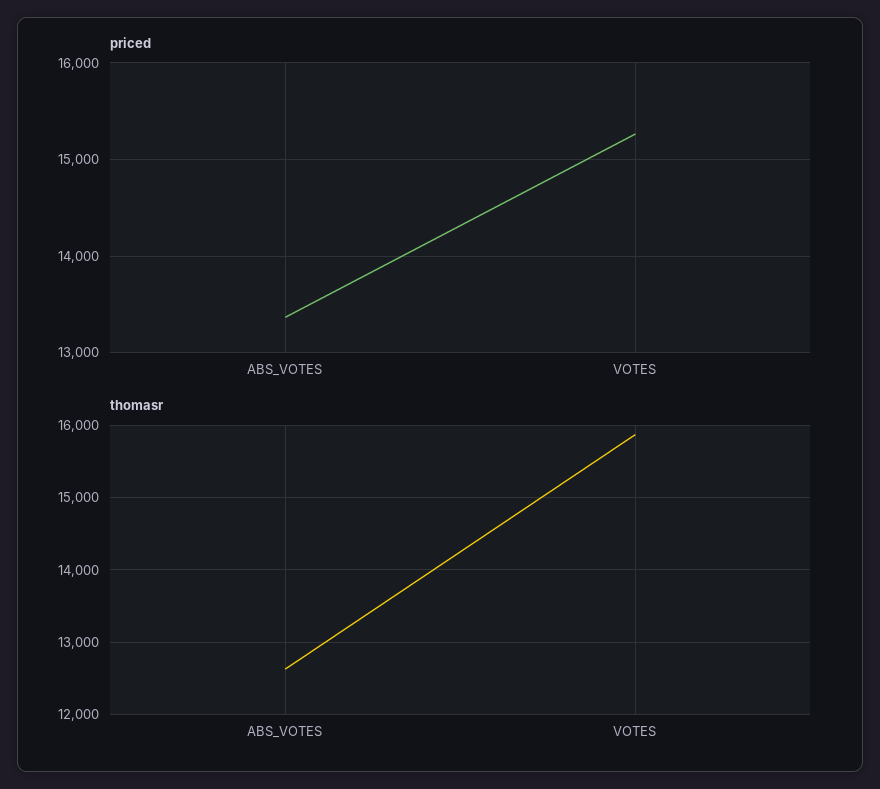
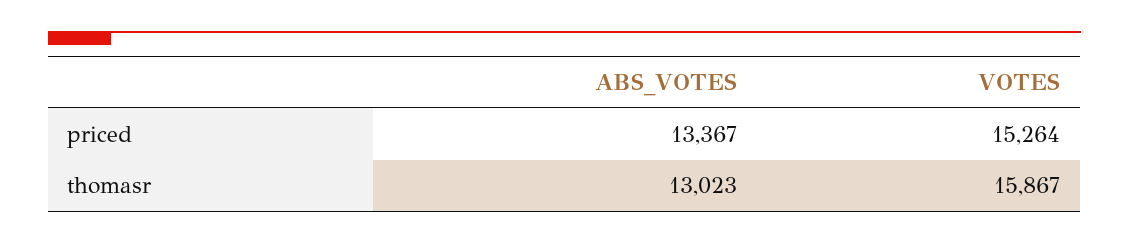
thomasr, ABS_VOTES: 12600 -> 13023

